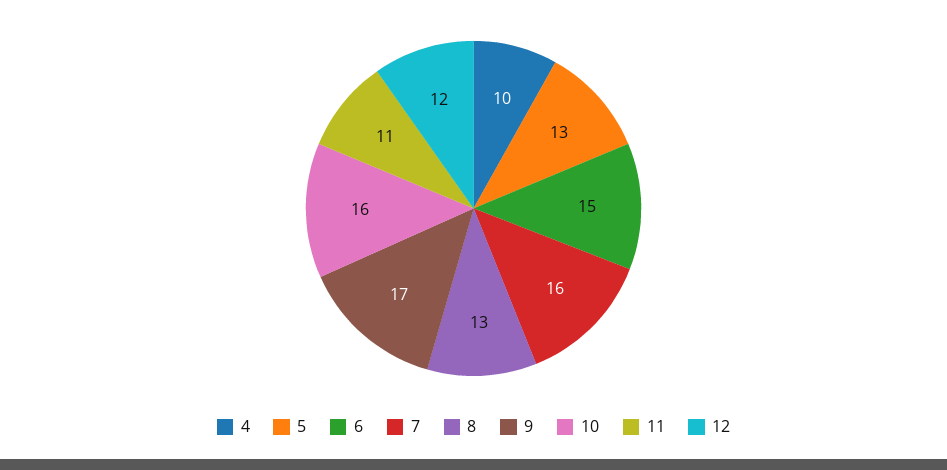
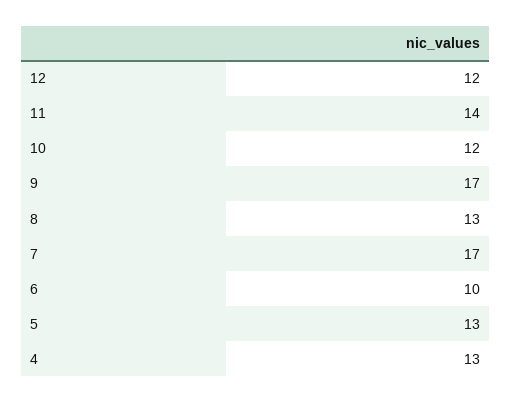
4: 10 -> 13
6: 15 -> 10
7: 16 -> 17
10: 16 -> 12
11: 11 -> 14

